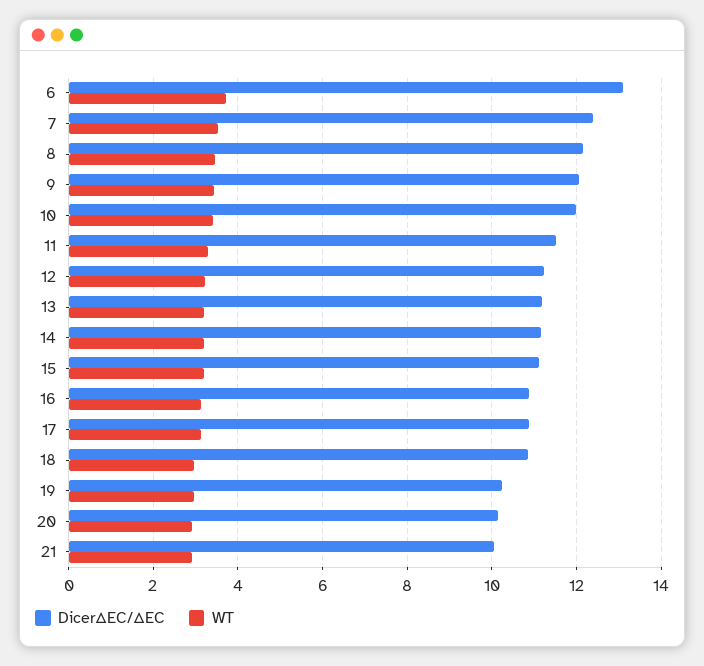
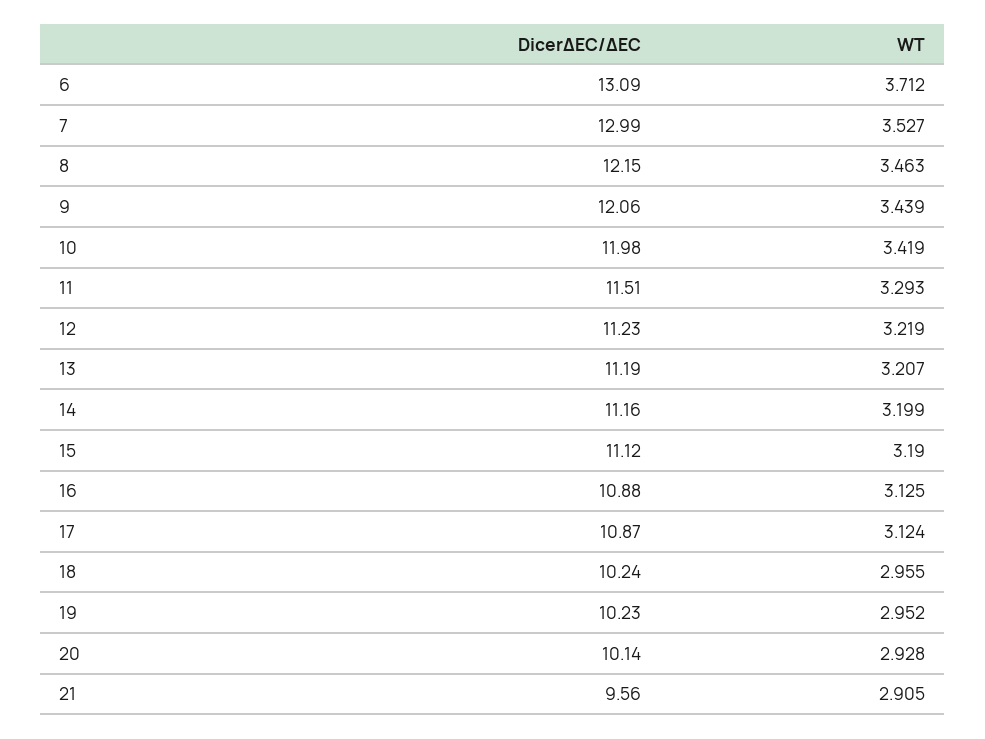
DicerΔEC/ΔEC, 7: 12.4 -> 12.99
DicerΔEC/ΔEC, 18: 10.8 -> 10.24
DicerΔEC/ΔEC, 21: 10 -> 9.56

